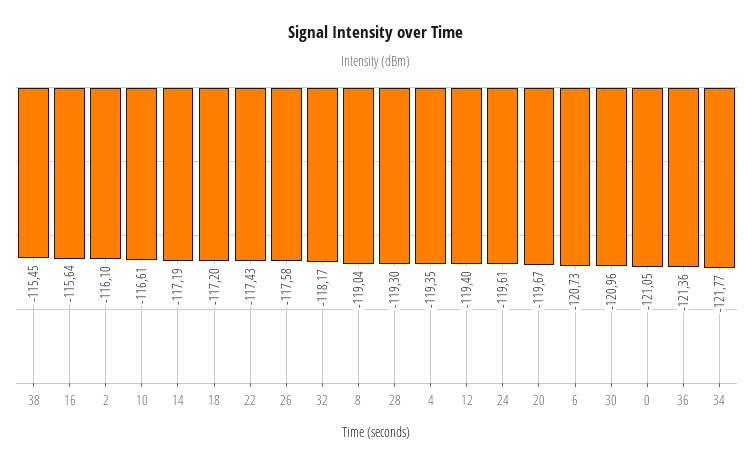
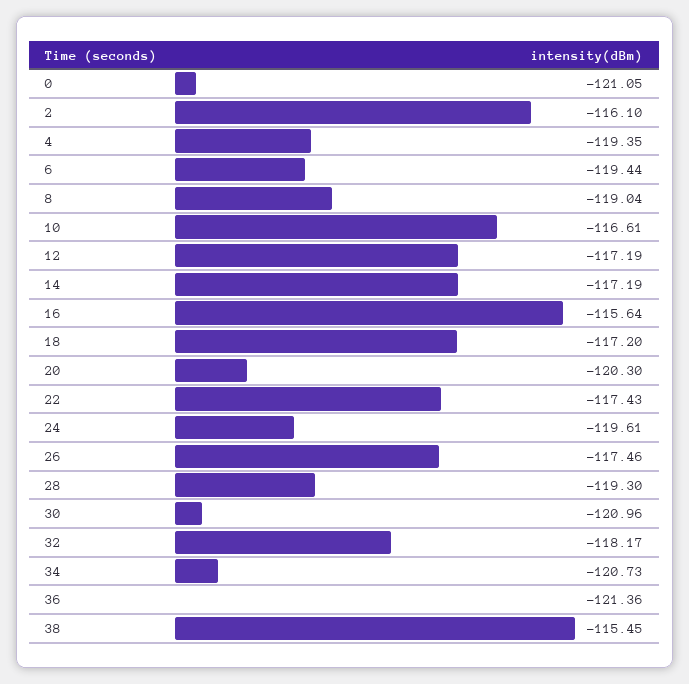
26: -117.58 -> -117.46
12: -119.4 -> -117.19
20: -119.67 -> -120.3
6: -120.73 -> -119.44
34: -121.77 -> -120.73

